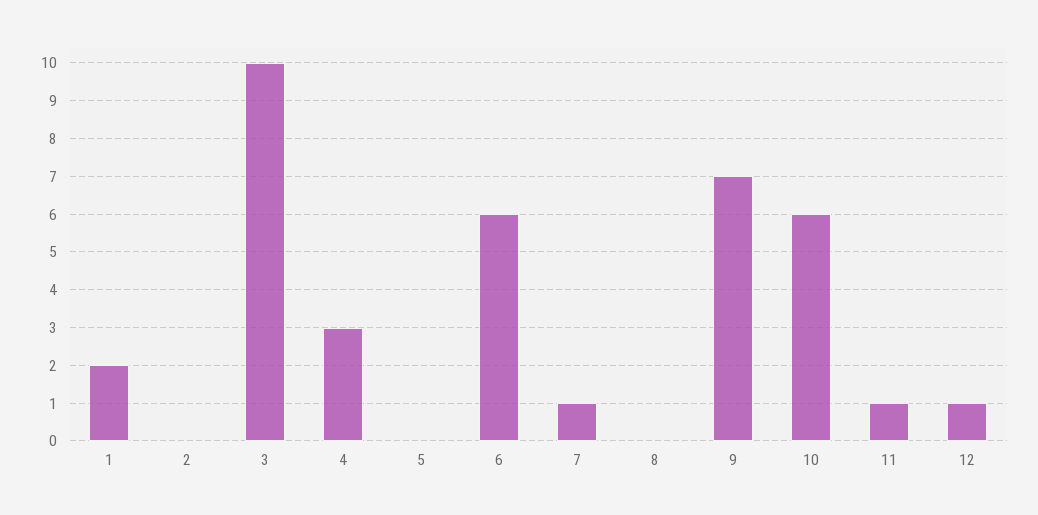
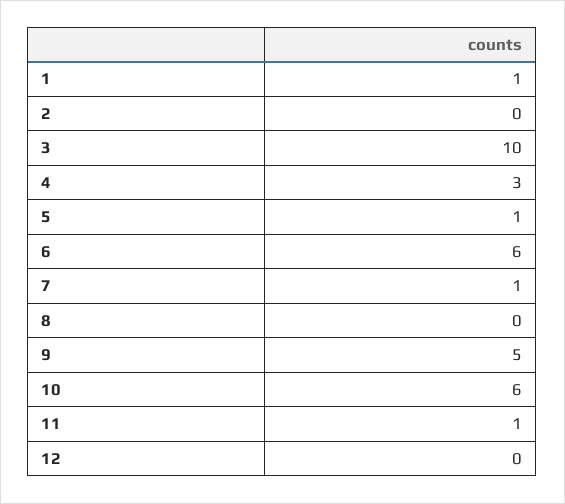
1: 2 -> 1
5: 0 -> 1
9: 7 -> 5
12: 1 -> 0

